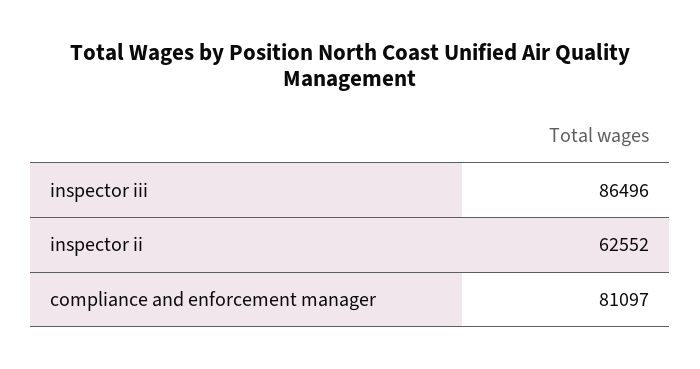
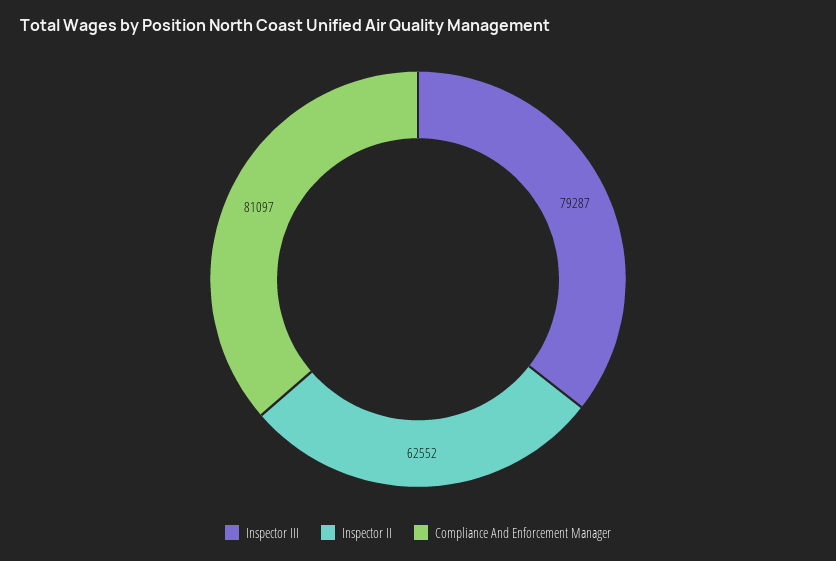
inspector iii: 86496 -> 79287

